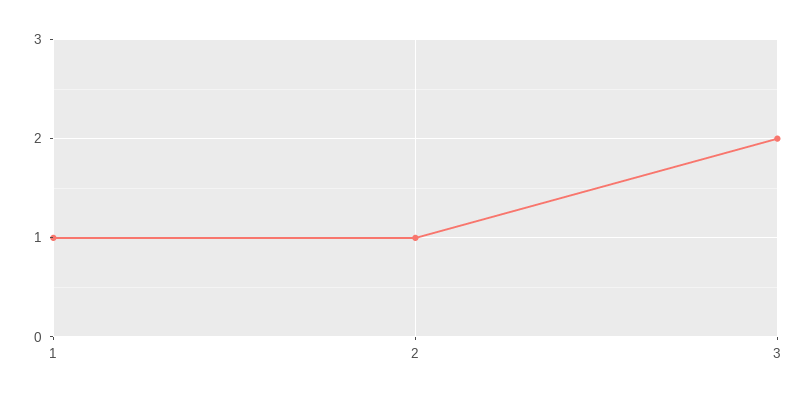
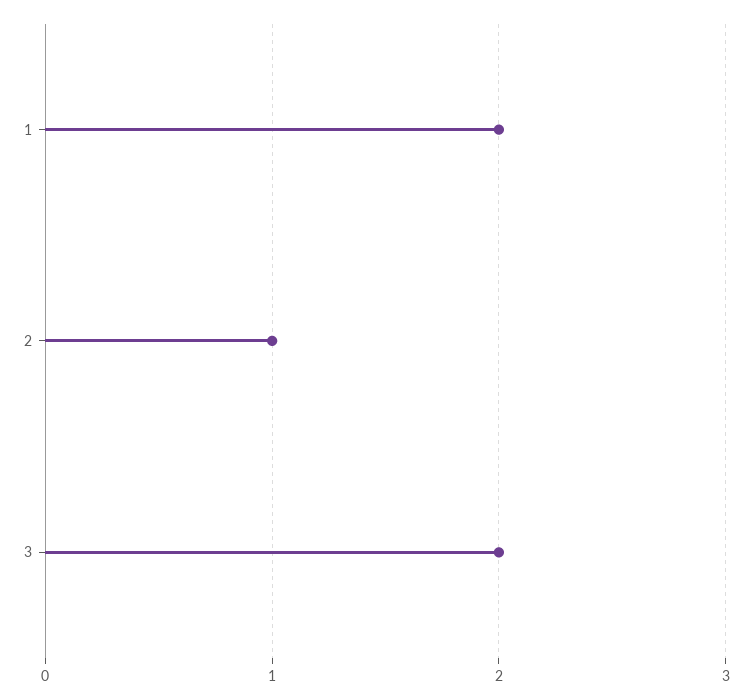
1: 1 -> 2

